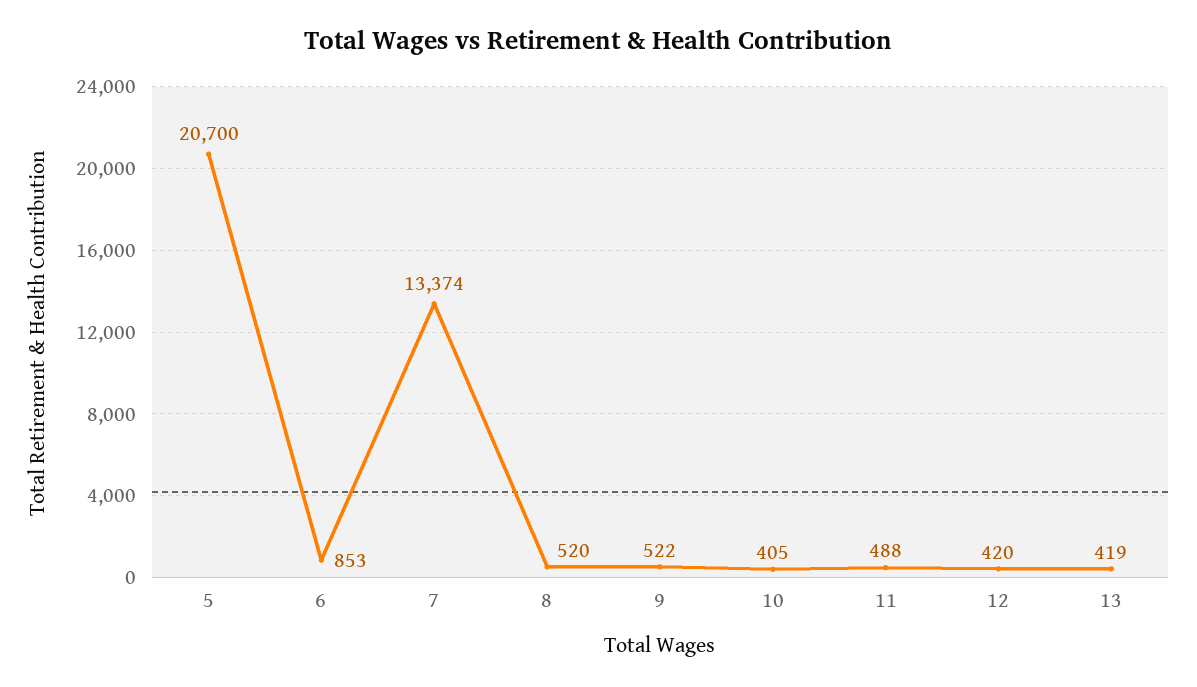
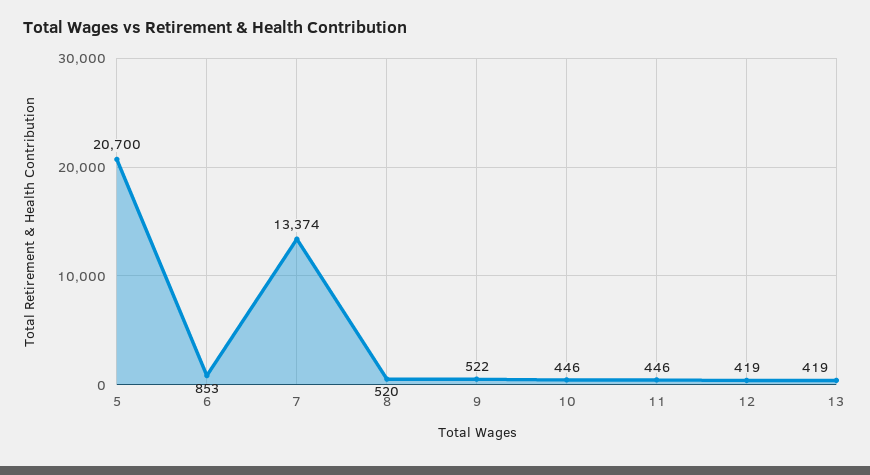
10: 405 -> 446
11: 488 -> 446
12: 420 -> 419

